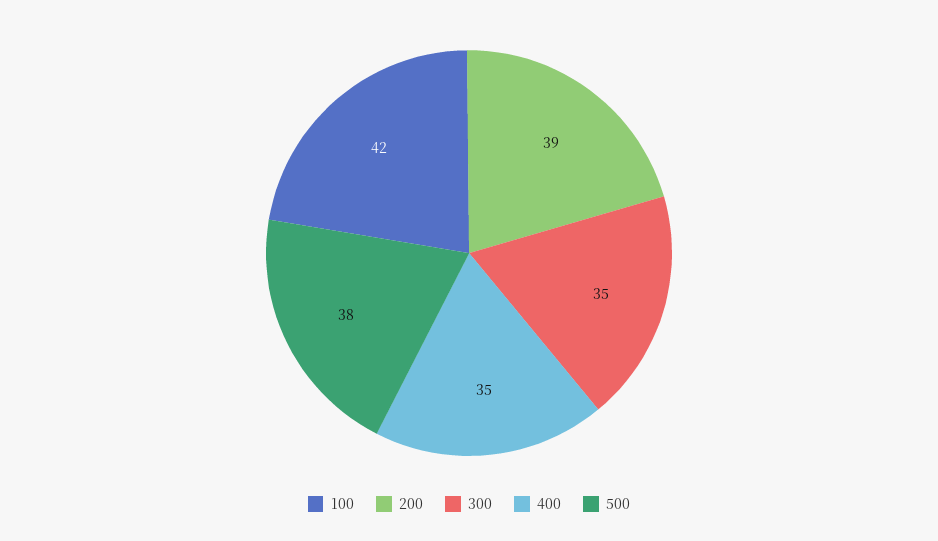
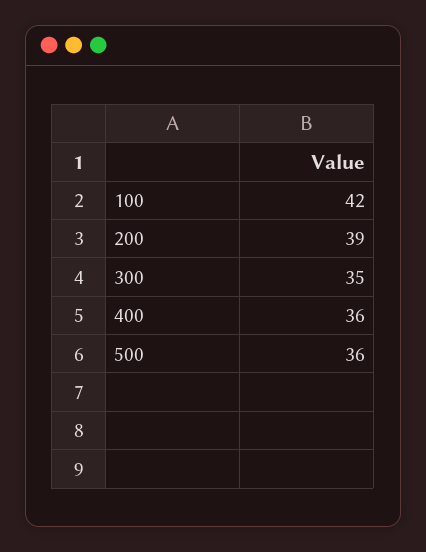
400: 35 -> 36
500: 38 -> 36

